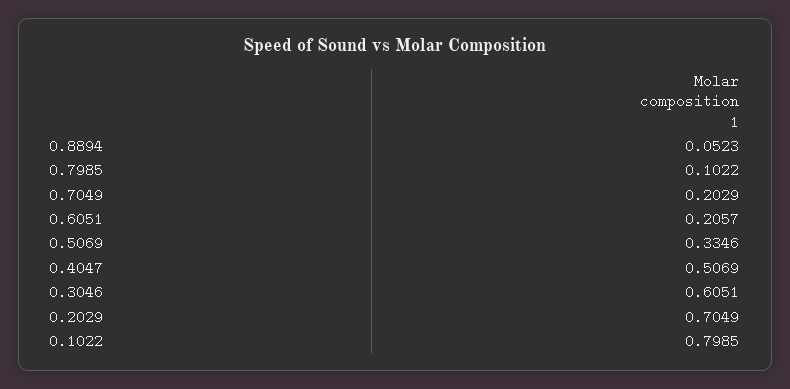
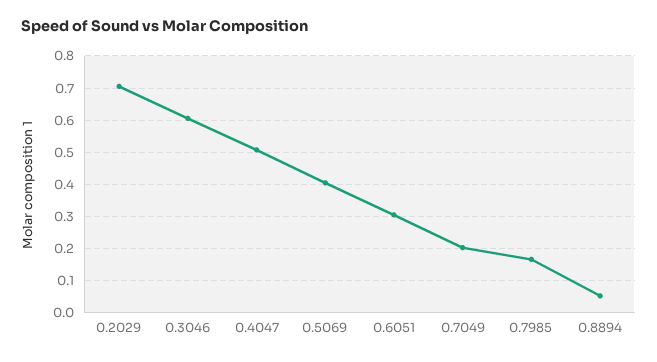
0.7985: 0.1022 -> 0.16
0.6051: 0.2057 -> 0.3
0.5069: 0.3346 -> 0.4
0.1022: 0.7985 -> none

